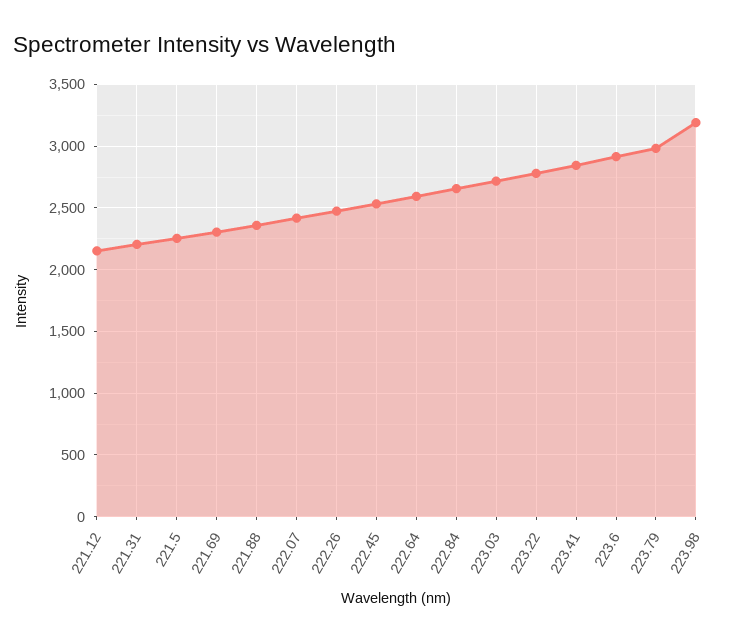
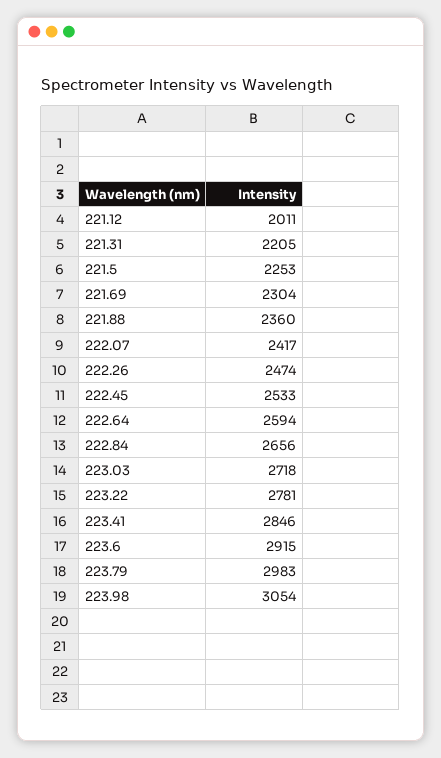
221.12: 2150 -> 2011
223.98: 3200 -> 3054

